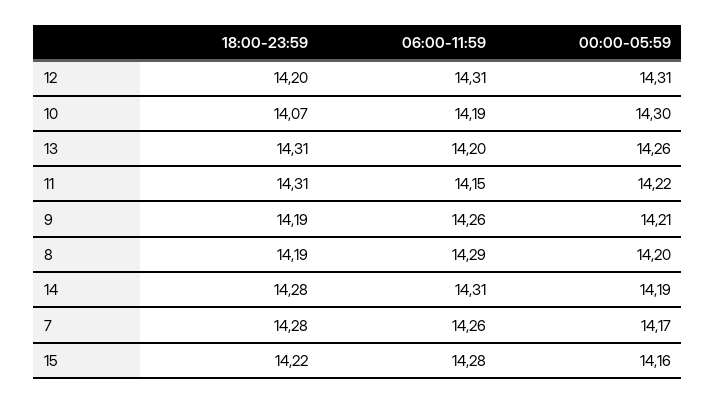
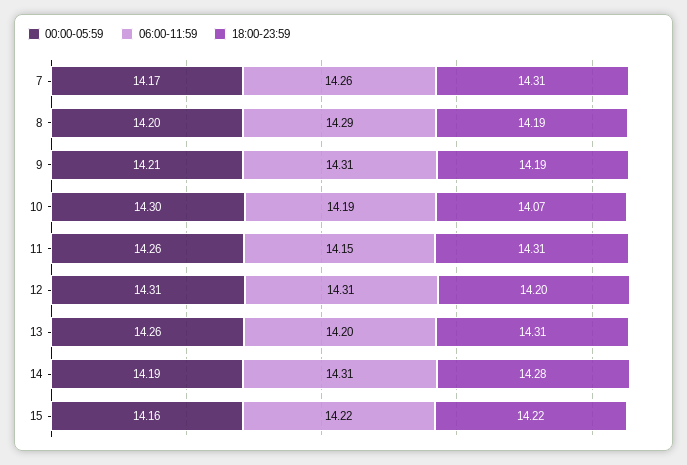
00:00-05:59, 11: 14.22 -> 14.26
06:00-11:59, 9: 14.26 -> 14.31
18:00-23:59, 7: 14.28 -> 14.31
06:00-11:59, 15: 14.28 -> 14.22

